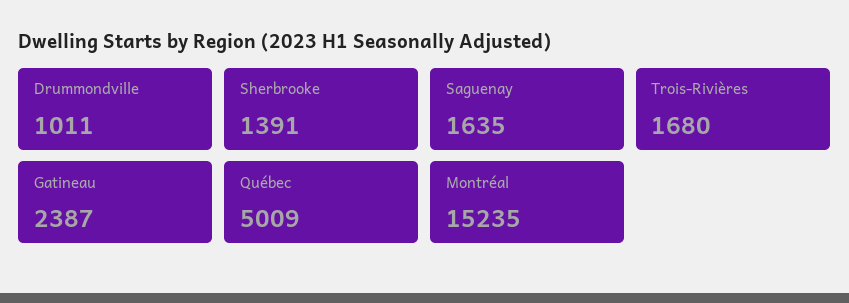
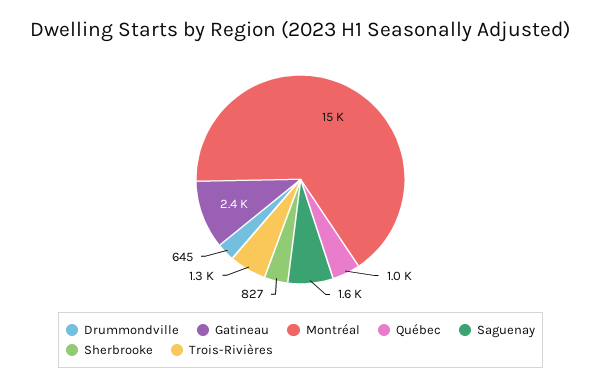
Drummondville: 1011 -> 645
Sherbrooke: 1391 -> 827
Trois-Rivières: 1680 -> 1300
Québec: 5009 -> 1000

